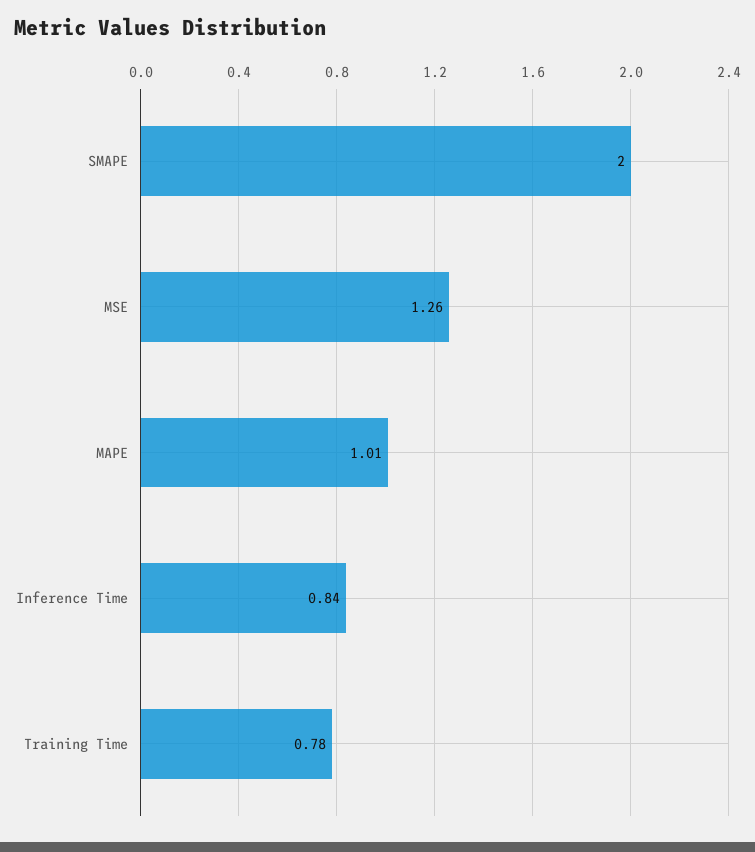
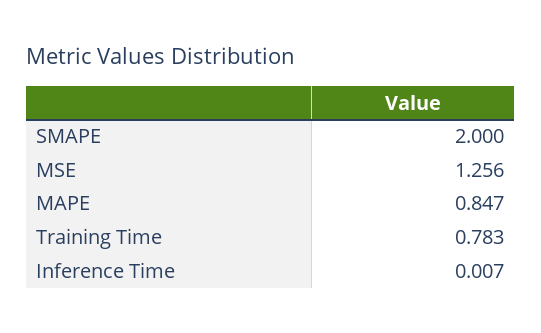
MAPE: 1.01 -> 0.847
Inference Time: 0.84 -> 0.007

